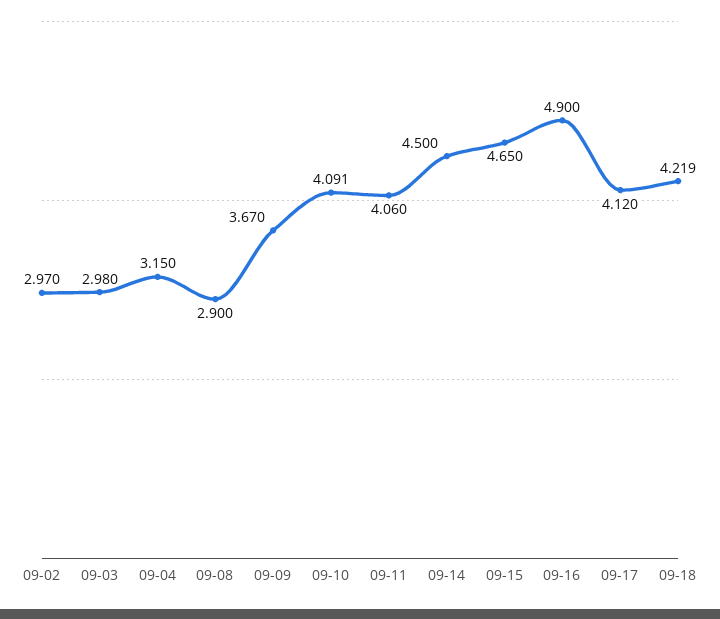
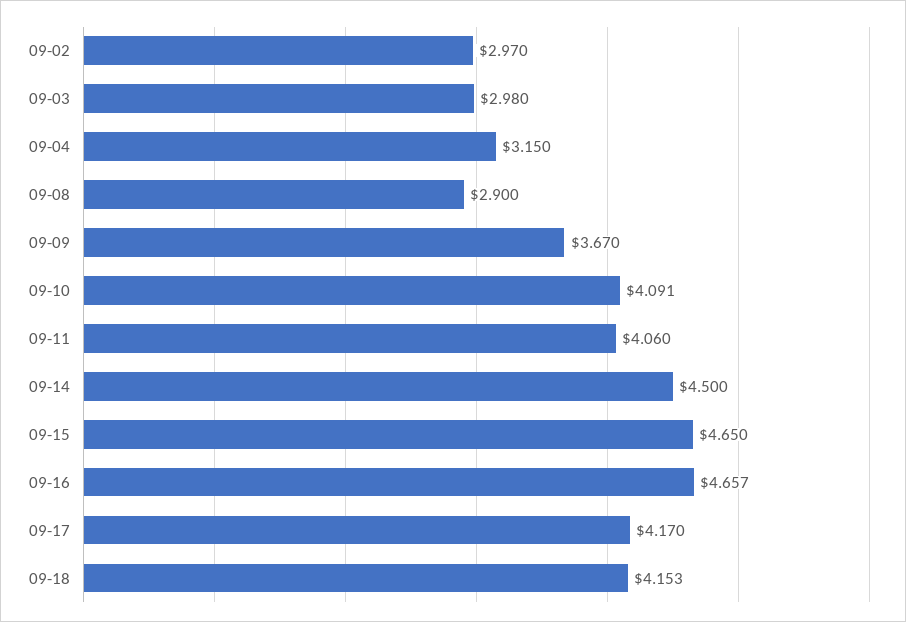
09-16: 4.9 -> 4.657
09-17: 4.12 -> 4.17
09-18: 4.219 -> 4.153

